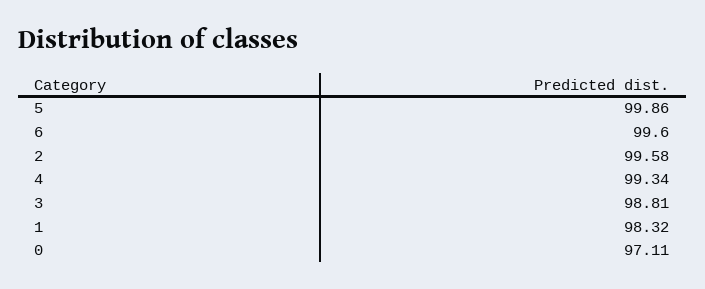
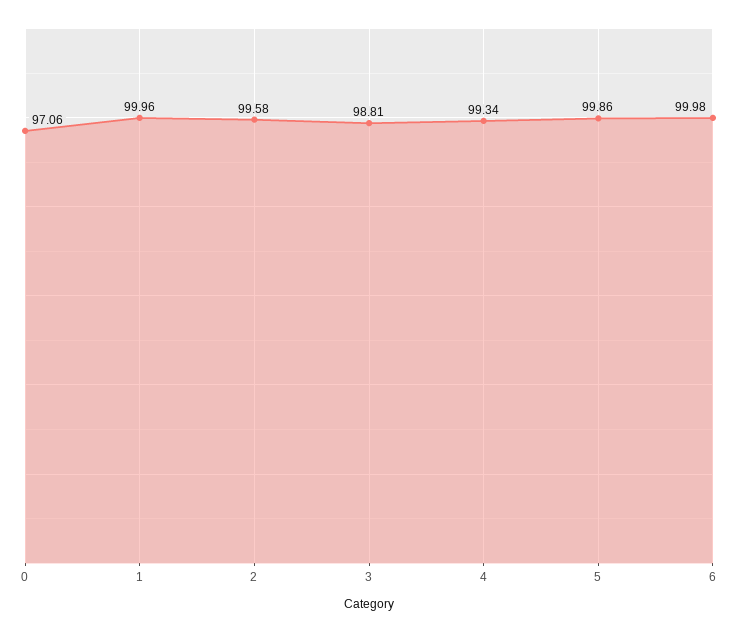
6: 99.6 -> 99.98
1: 98.32 -> 99.96
0: 97.11 -> 97.06

